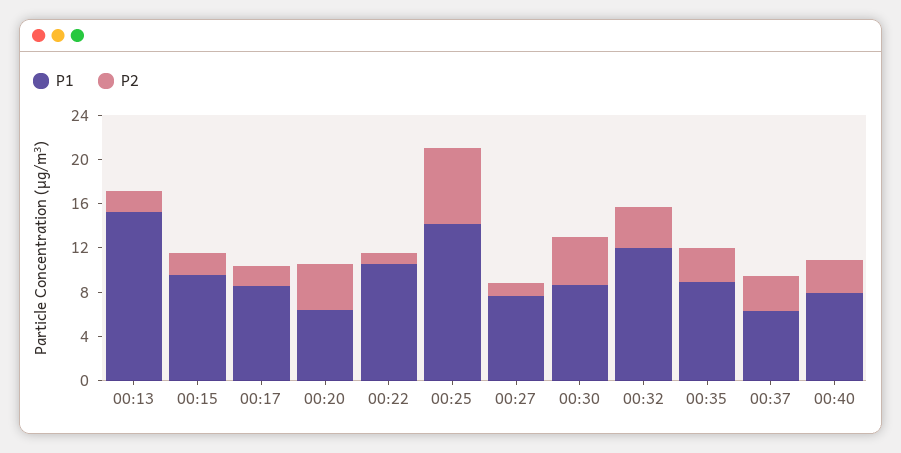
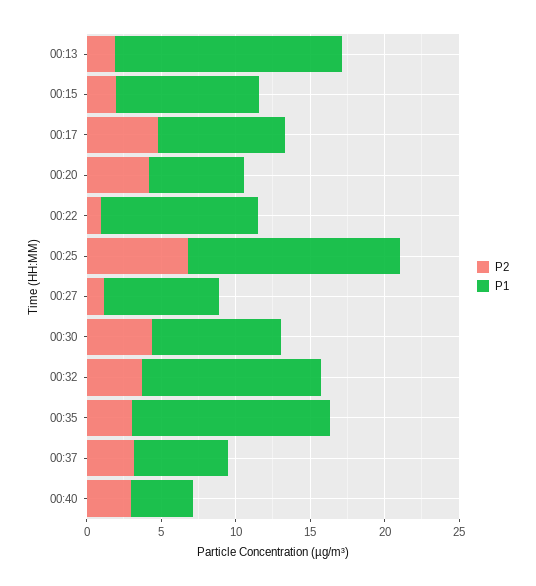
P2, 00:17: 2 -> 5
P1, 00:35: 9 -> 13
P1, 00:40: 8 -> 4

